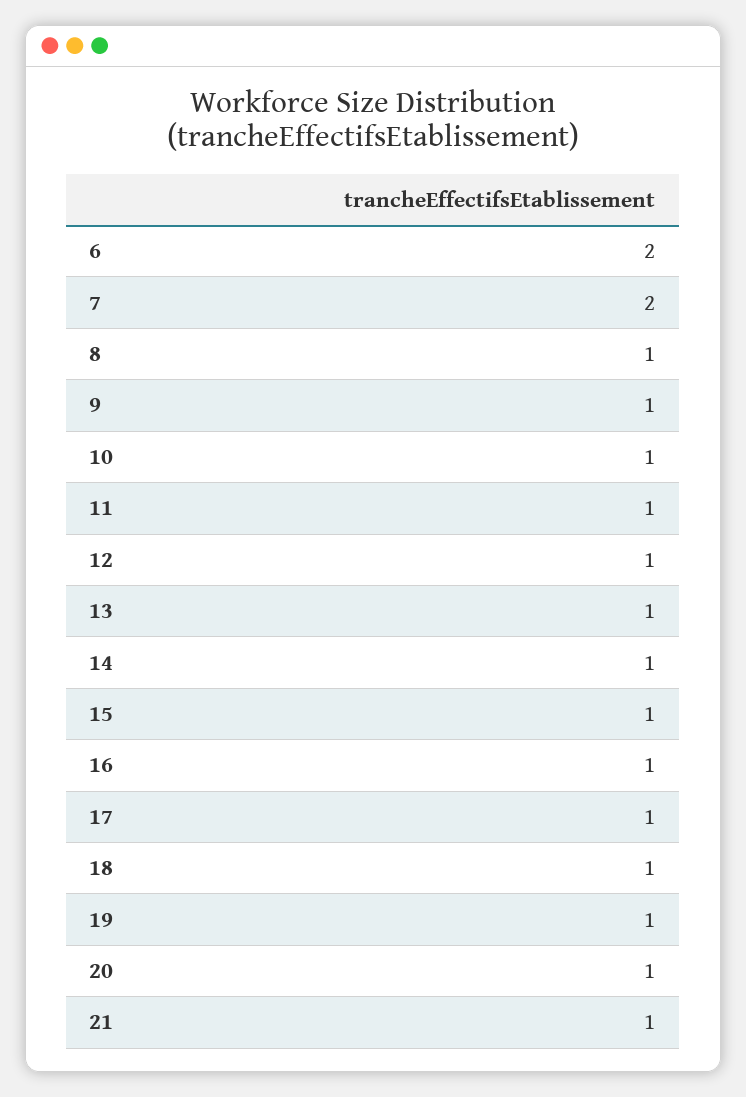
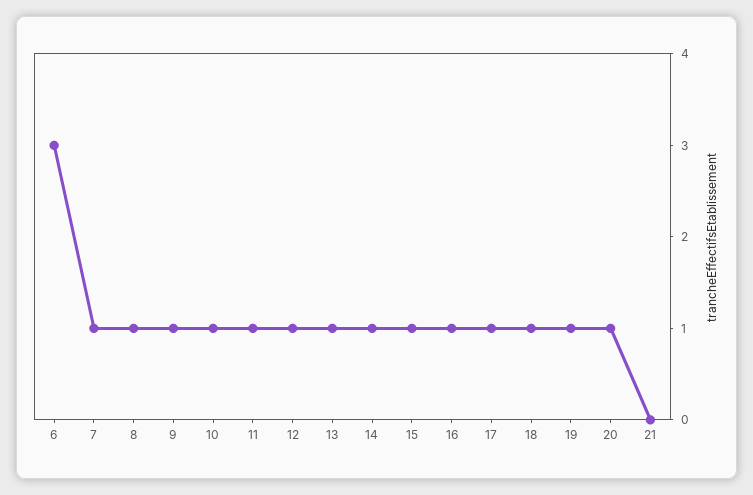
6: 2 -> 3
7: 2 -> 1
21: 1 -> 0

